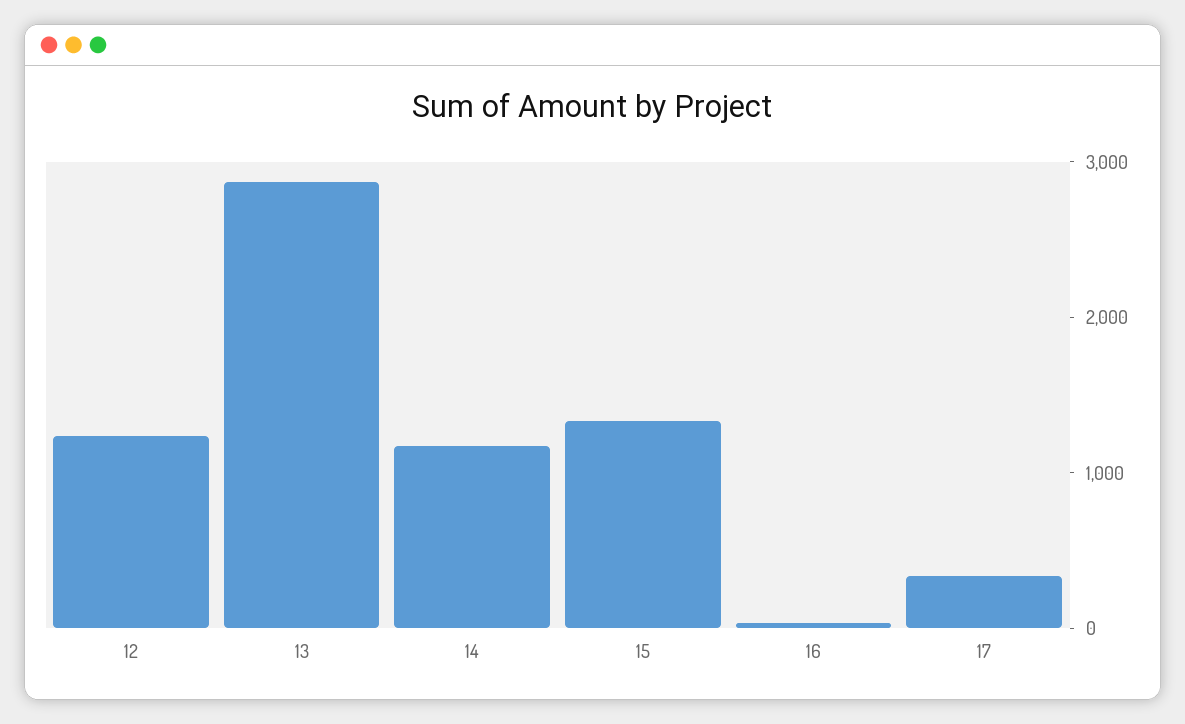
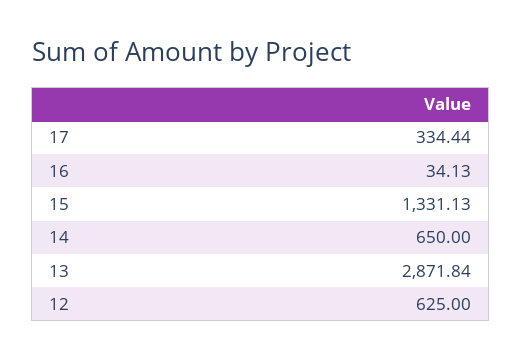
12: 1200 -> 625
14: 1200 -> 650

